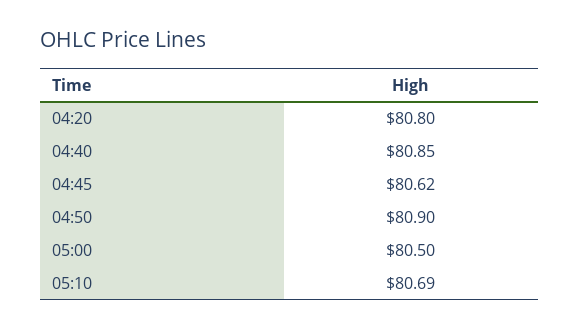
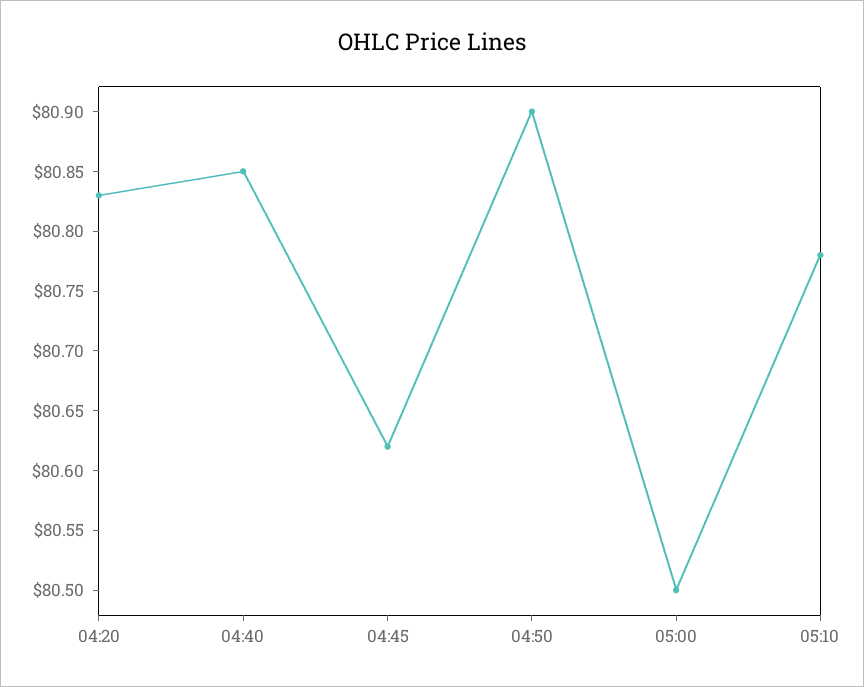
04:20: 80.8 -> 80.83
05:10: 80.69 -> 80.78

